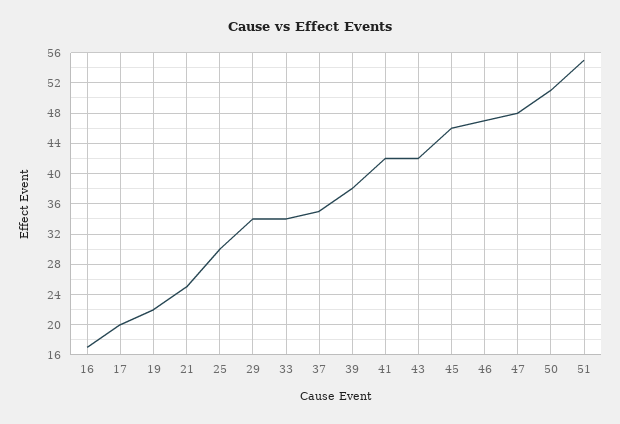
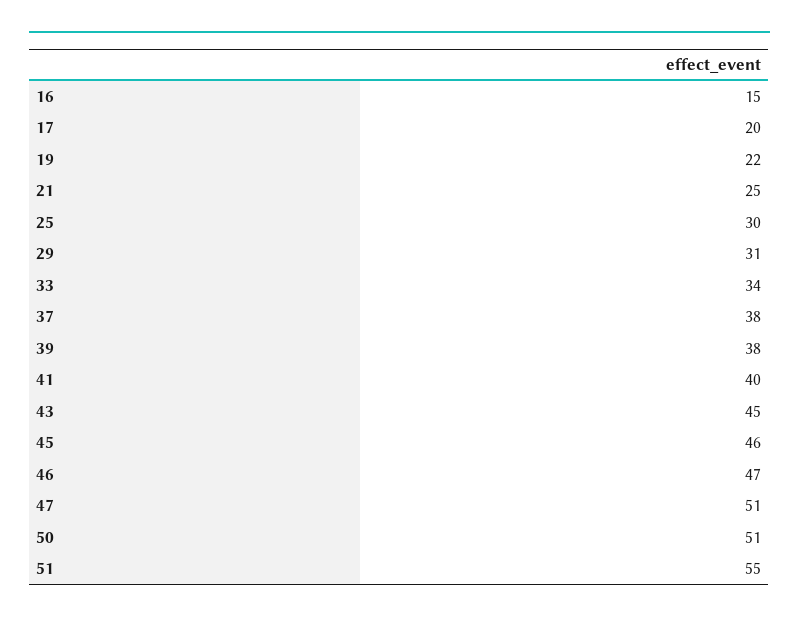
16: 17 -> 15
29: 34 -> 31
37: 35 -> 38
41: 42 -> 40
43: 42 -> 45
47: 48 -> 51

